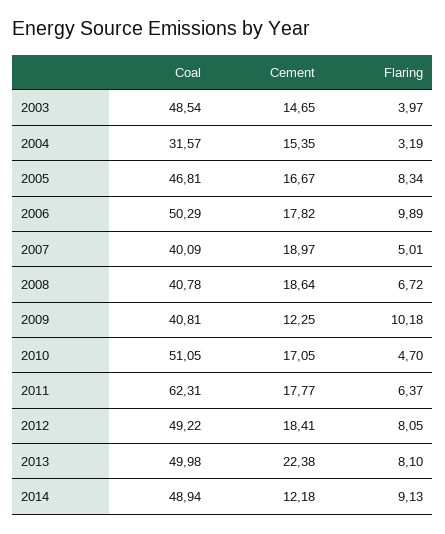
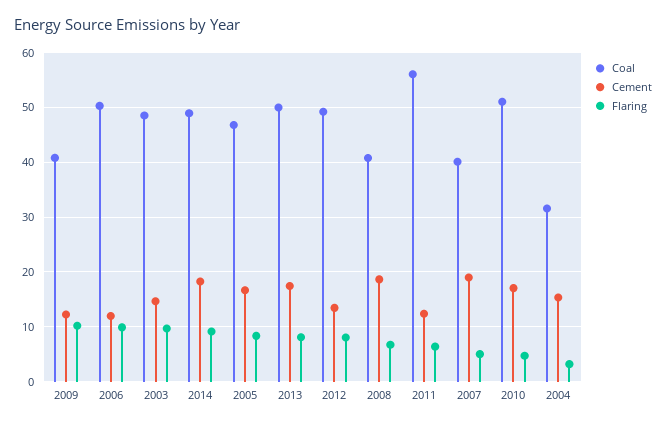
Flaring, 2003: 3.97 -> 10
Cement, 2006: 17.82 -> 12
Coal, 2011: 62.31 -> 56
Cement, 2011: 17.77 -> 12
Cement, 2012: 18.41 -> 14
Cement, 2013: 22.38 -> 18
Cement, 2014: 12.18 -> 18

